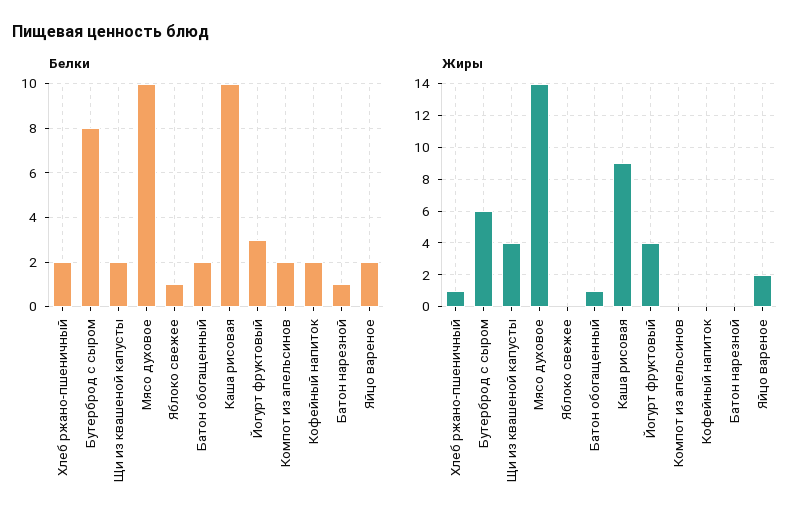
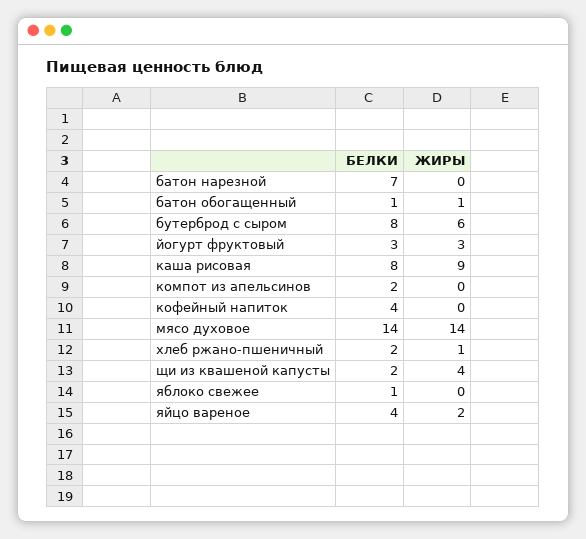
Белки, Мясо духовое: 10 -> 14
Белки, Батон обогащенный: 2 -> 1
Белки, Каша рисовая: 10 -> 8
Белки, Кофейный напиток: 2 -> 4
Белки, Батон нарезной: 1 -> 7
Белки, Яйцо вареное: 2 -> 4
Жиры, Йогурт фруктовый: 4 -> 3

